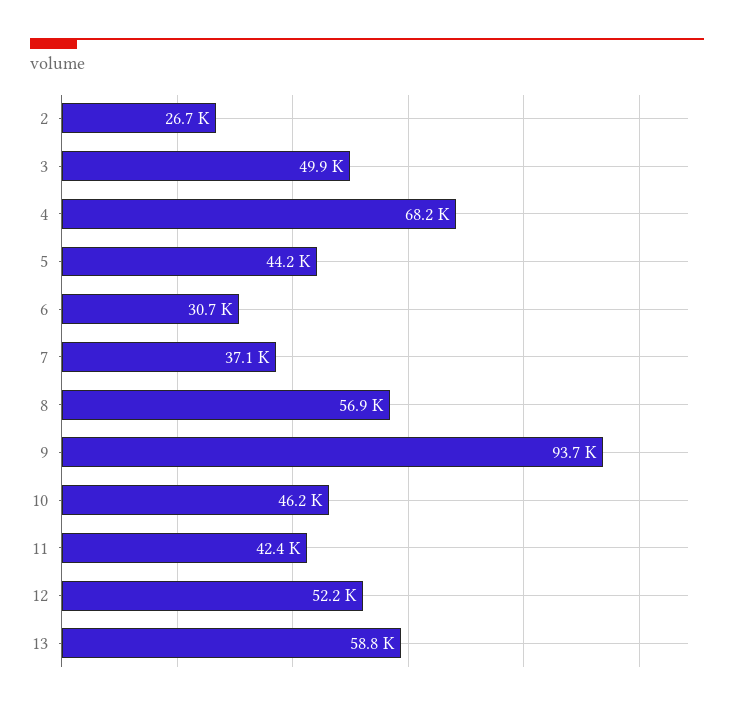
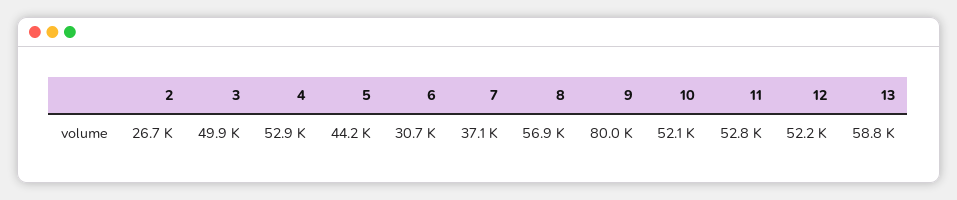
4: 68200 -> 52900
9: 93700 -> 80000
10: 46200 -> 52100
11: 42400 -> 52800

